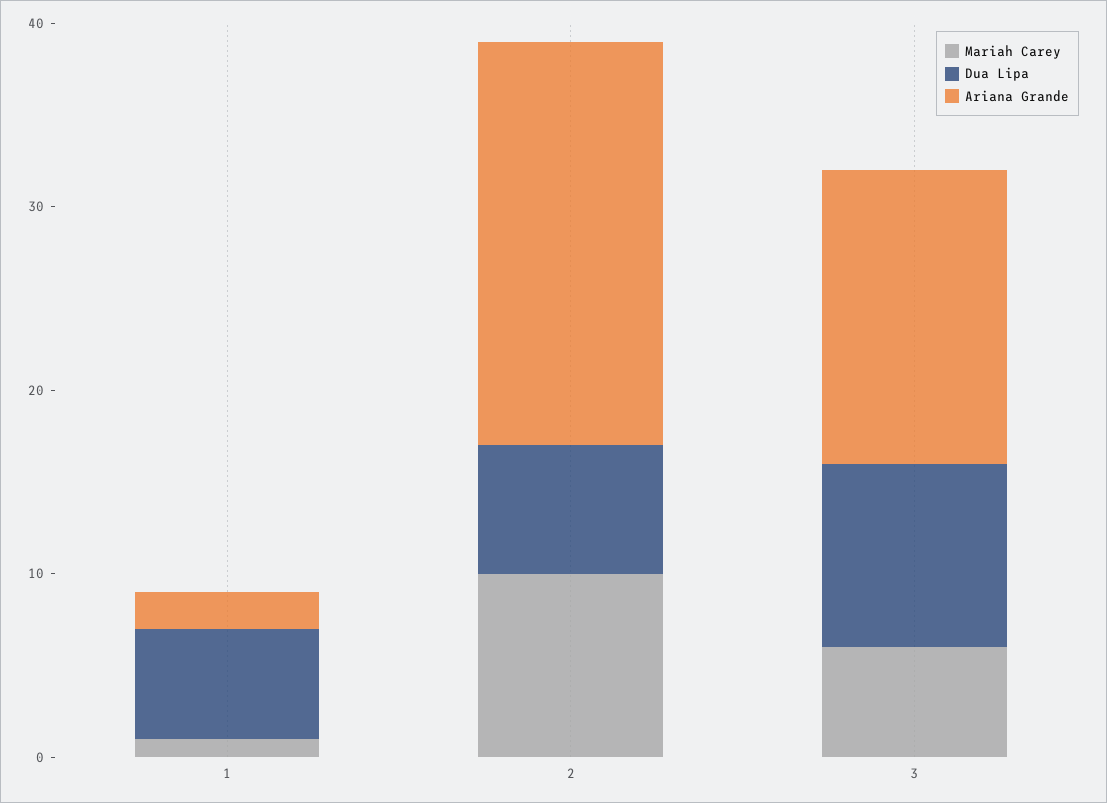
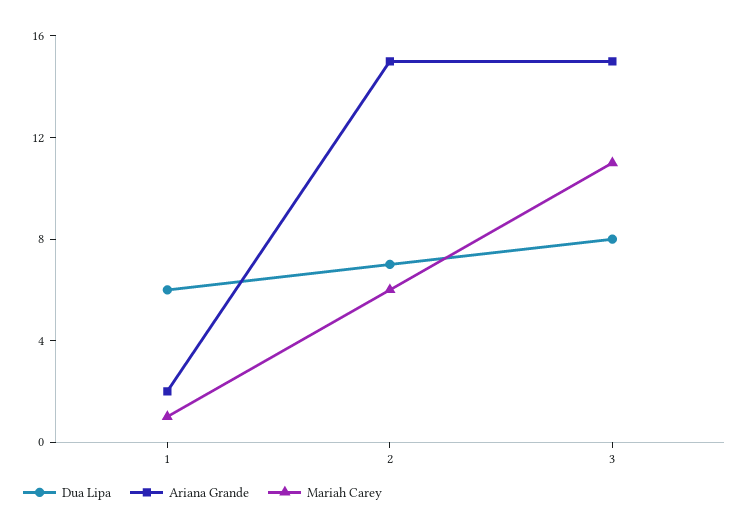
Mariah Carey, 2: 10 -> 6
Ariana Grande, 2: 22 -> 15
Mariah Carey, 3: 6 -> 11
Dua Lipa, 3: 10 -> 8
Ariana Grande, 3: 16 -> 15

